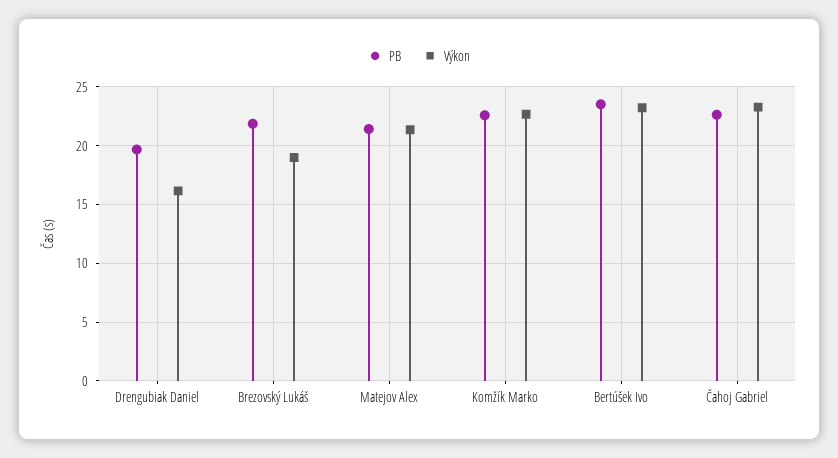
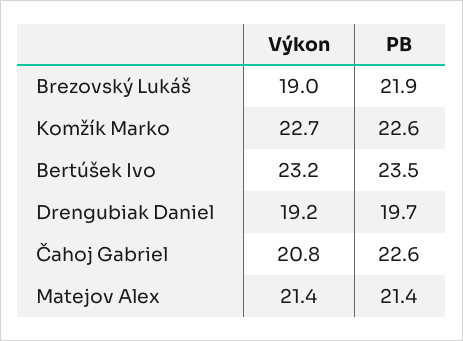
Výkon, Drengubiak Daniel: 16 -> 19.2
Výkon, Čahoj Gabriel: 23 -> 20.8

